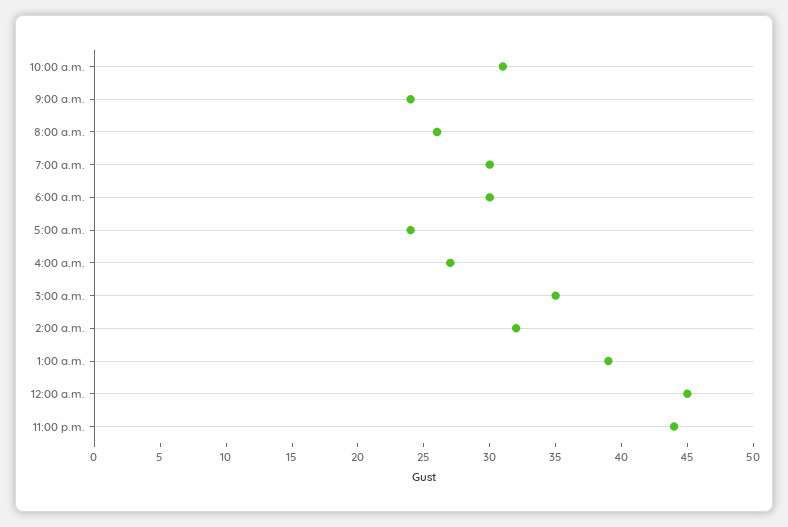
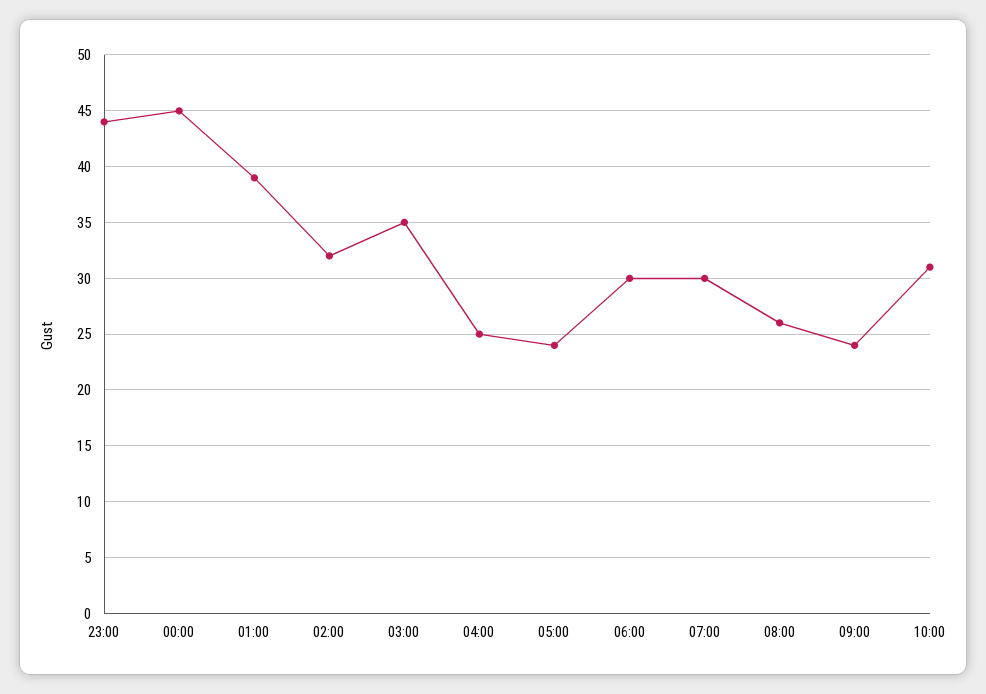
4:00 a.m.: 27 -> 25

